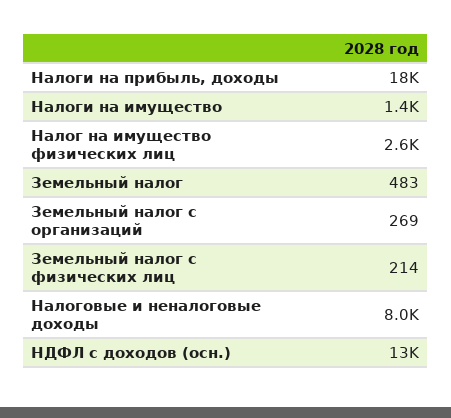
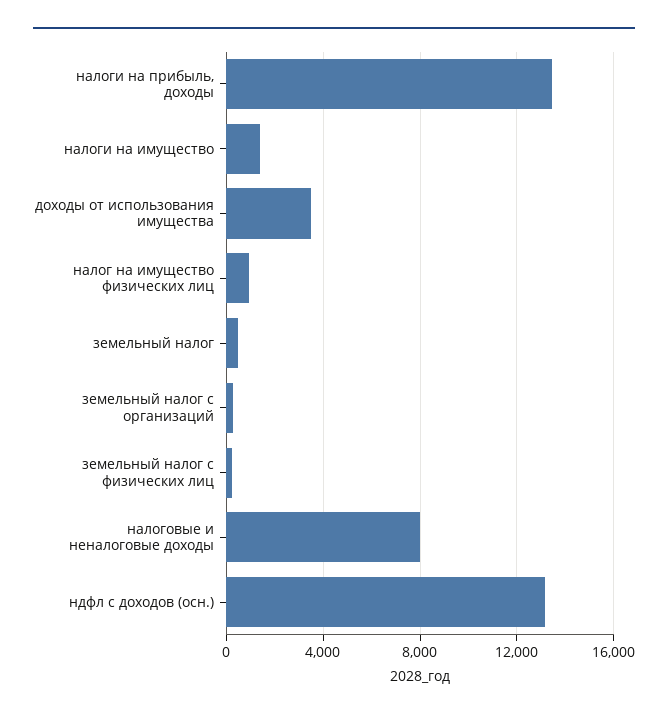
Налоги на прибыль, доходы: 18000 -> 13500
Налог на имущество физических лиц: 2600 -> 1000
доходы от использования имущества: none -> 3500

